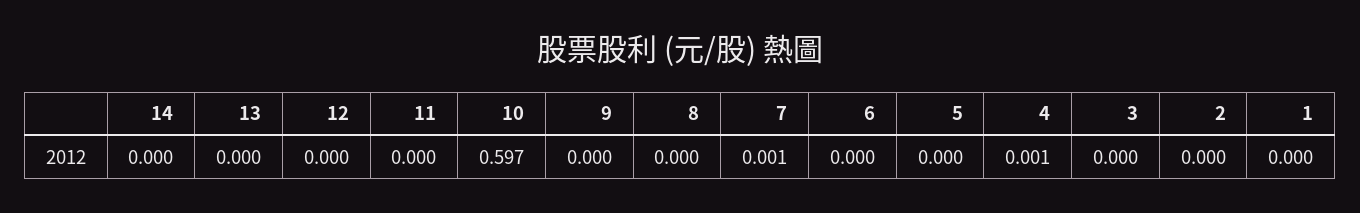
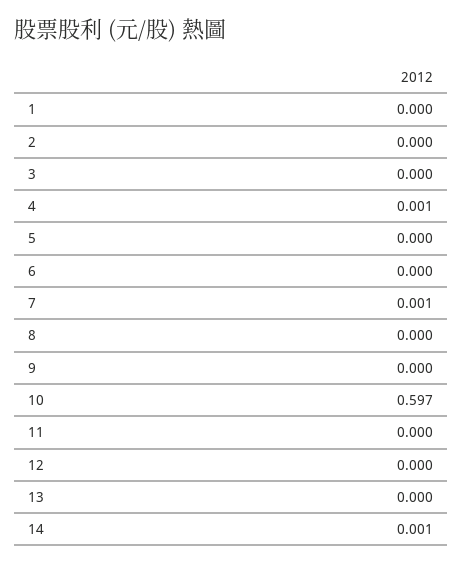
14: 0 -> 0.001

